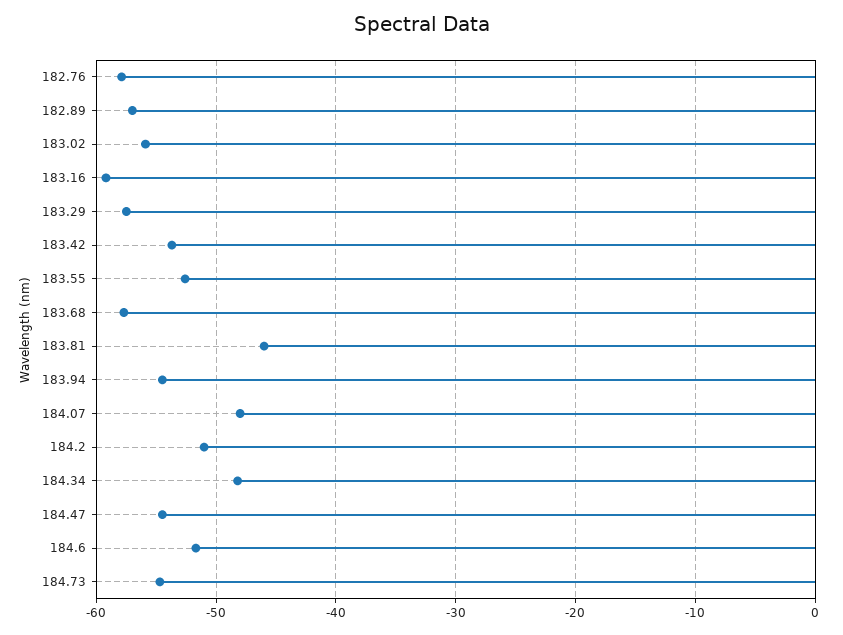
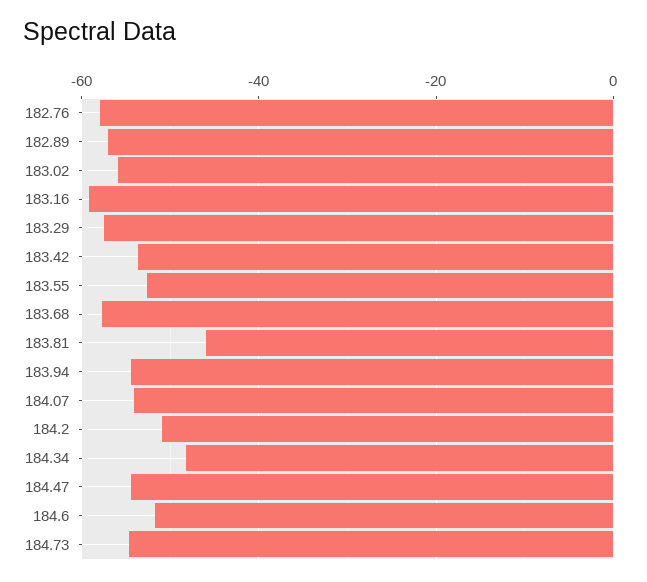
184.07: -48 -> -54

